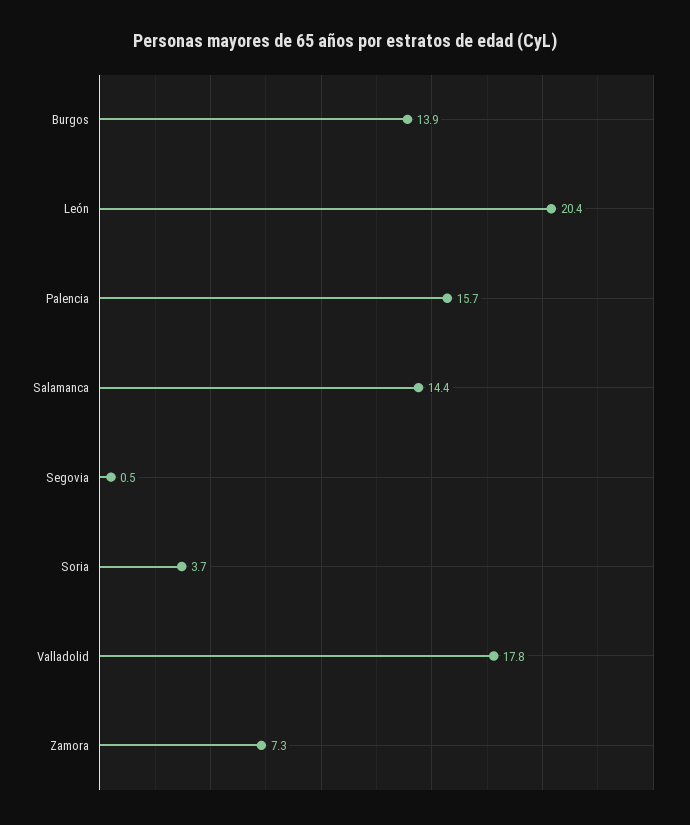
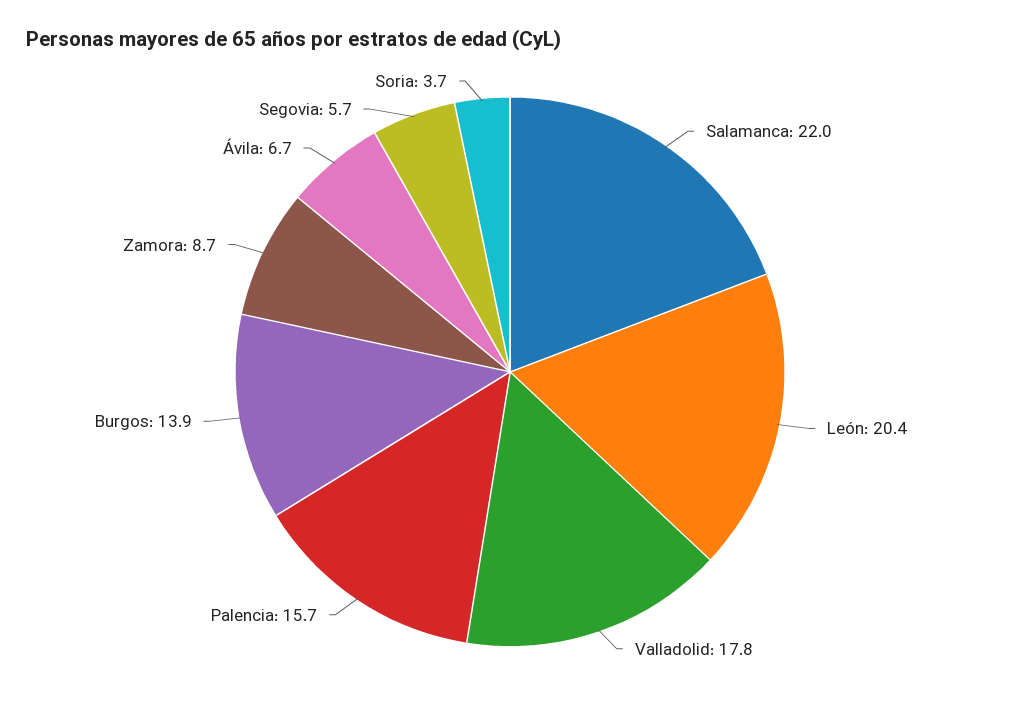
Salamanca: 14.4 -> 22
Segovia: 0.5 -> 5.7
Zamora: 7.3 -> 8.7
Ávila: none -> 6.7

